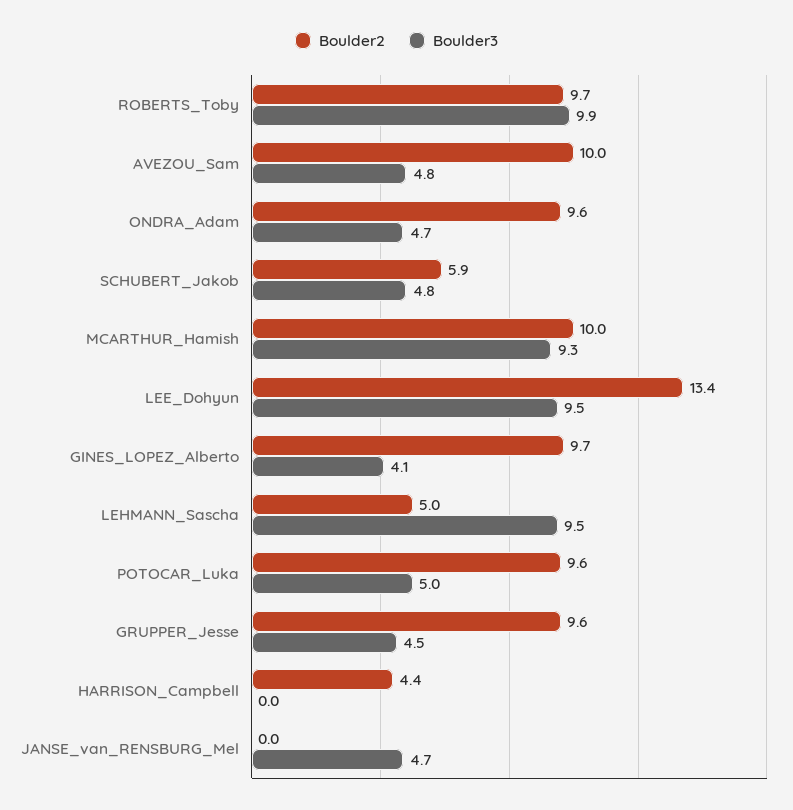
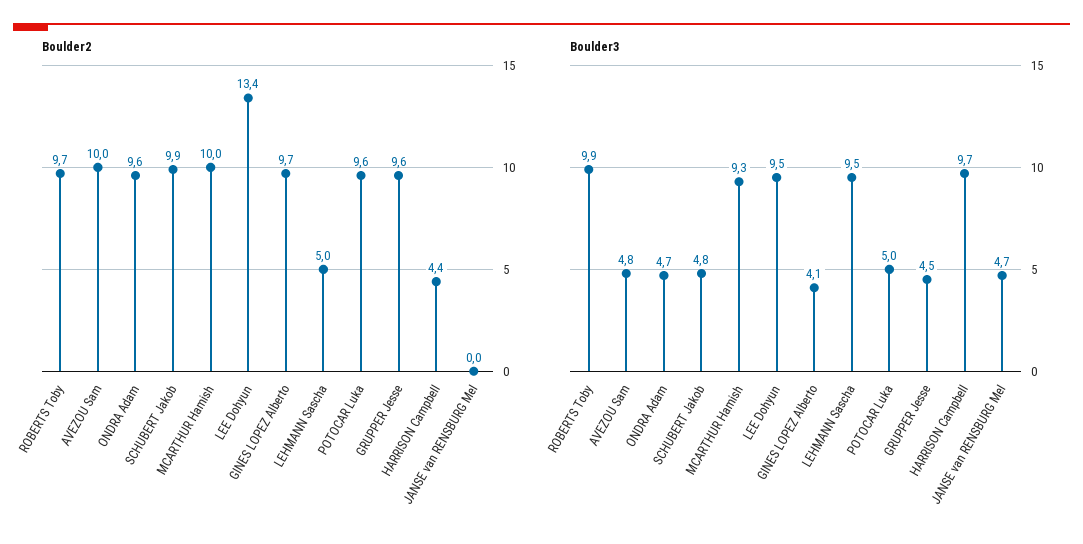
Boulder2, SCHUBERT_Jakob: 5.9 -> 9.9
Boulder3, HARRISON_Campbell: 0 -> 9.7

